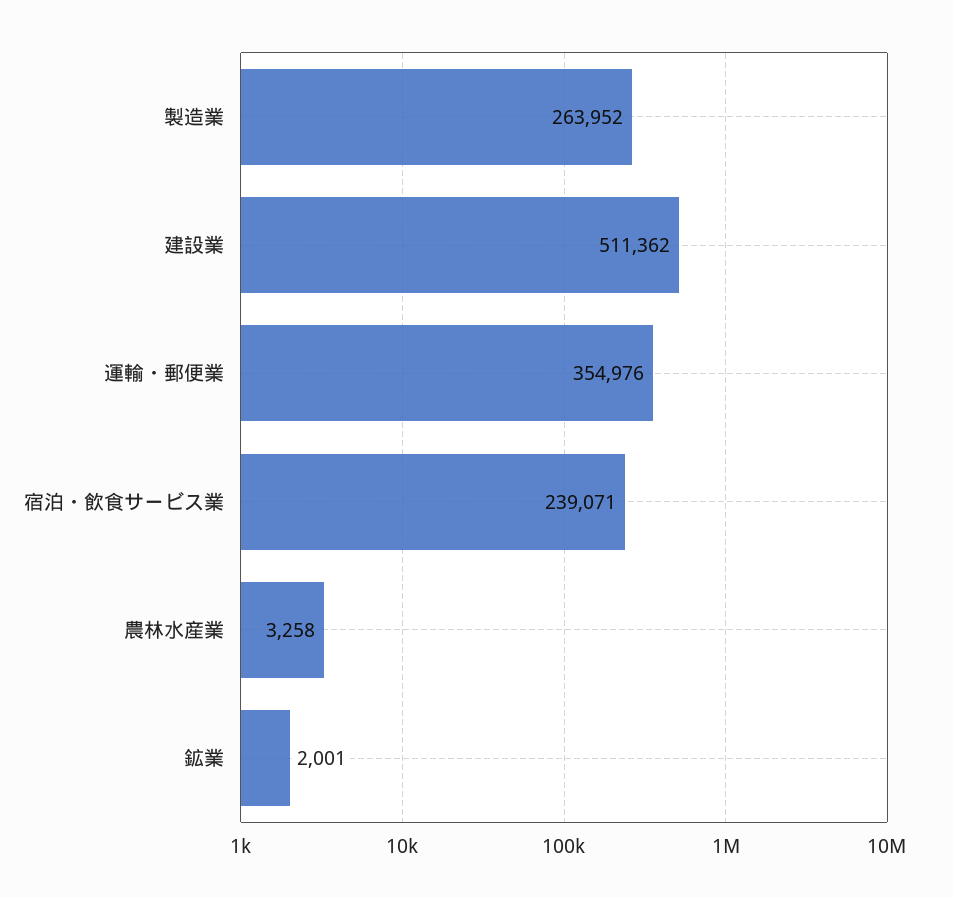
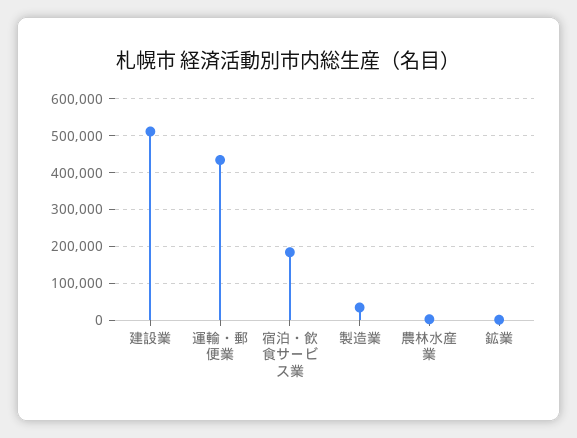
製造業: 263952 -> 40000
運輸・郵便業: 354976 -> 440000
宿泊・飲食サービス業: 239071 -> 180000

